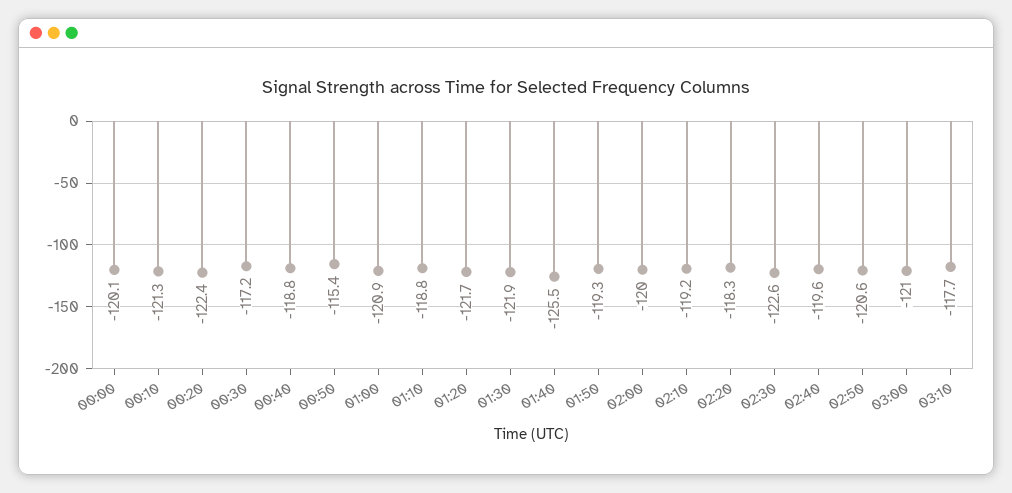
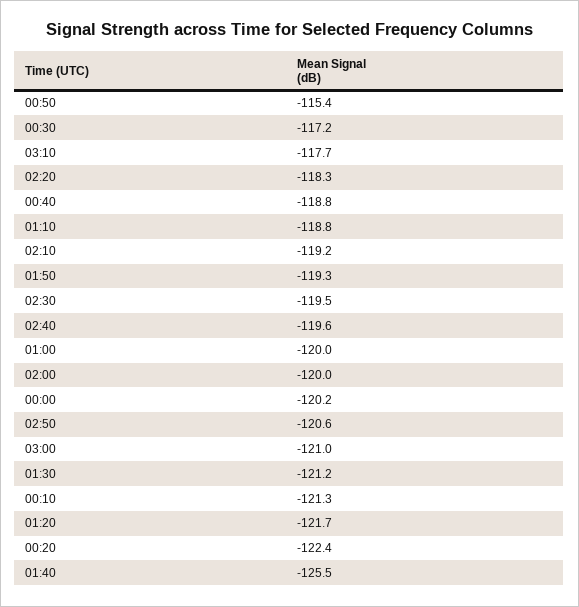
00:00: -120.1 -> -120.2
01:00: -120.9 -> -120
01:30: -121.9 -> -121.2
02:30: -122.6 -> -119.5

